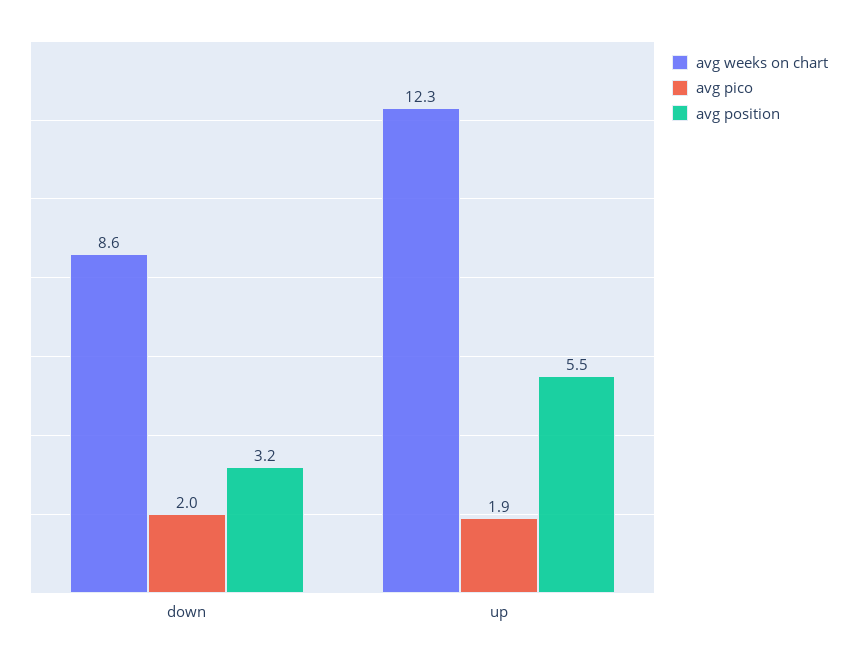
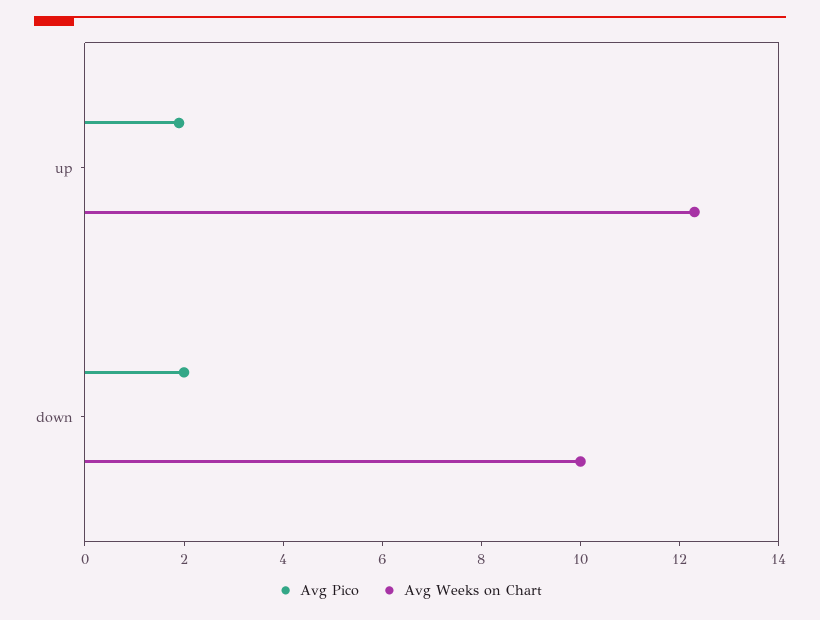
avg weeks on chart, down: 8.6 -> 10
avg position, down: 3.2 -> none
avg position, up: 5.5 -> none

